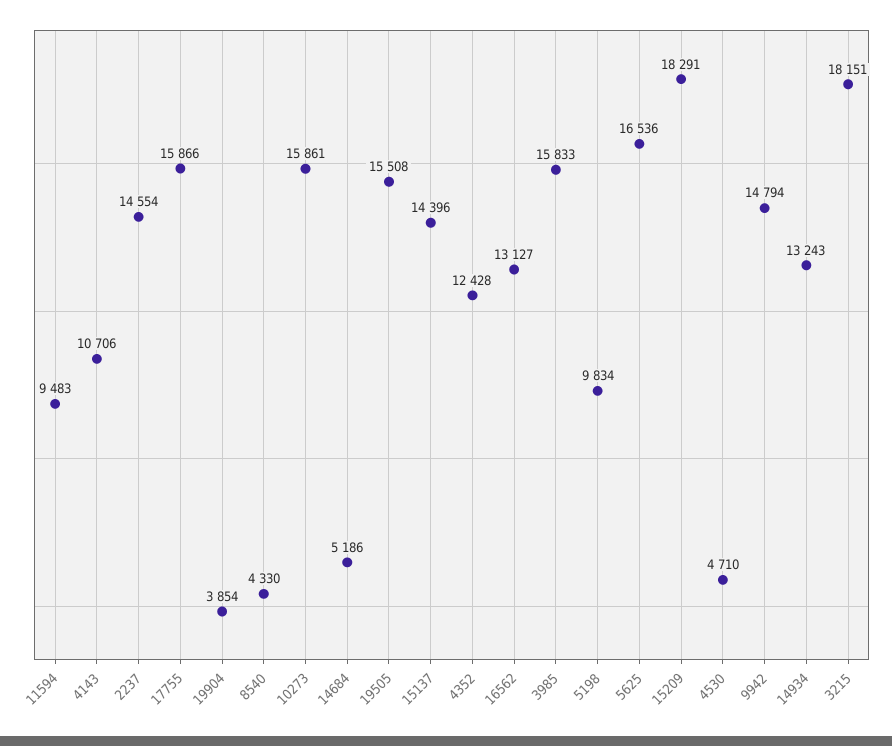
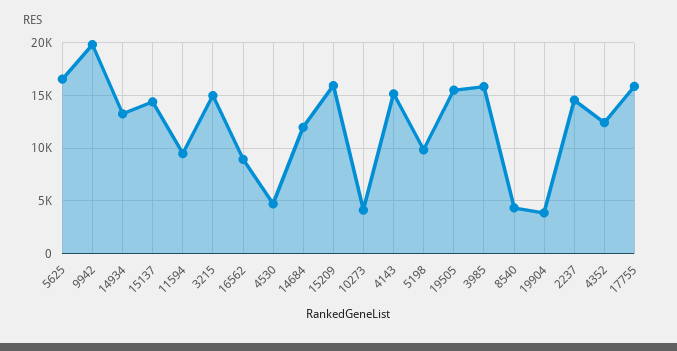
4143: 10706 -> 15000
10273: 15861 -> 4000
14684: 5186 -> 12000
16562: 13127 -> 9000
15209: 18291 -> 16000
9942: 14794 -> 20000
3215: 18151 -> 15000

